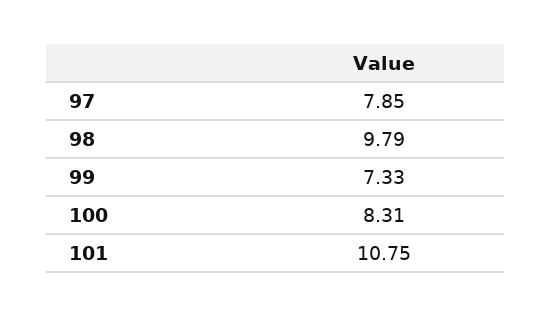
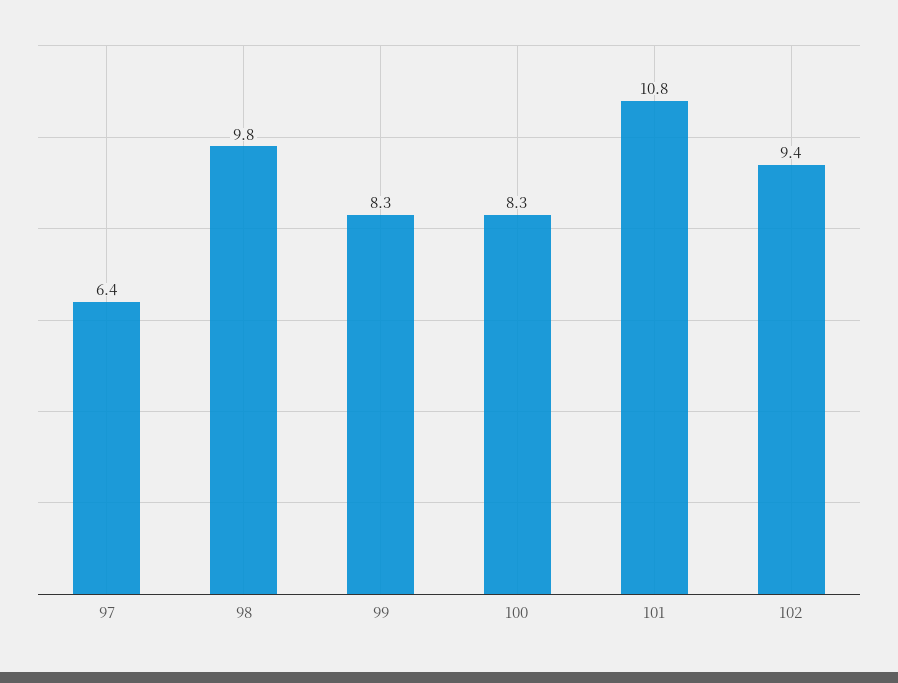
97: 7.85 -> 6.4
99: 7.33 -> 8.3
102: none -> 9.4

